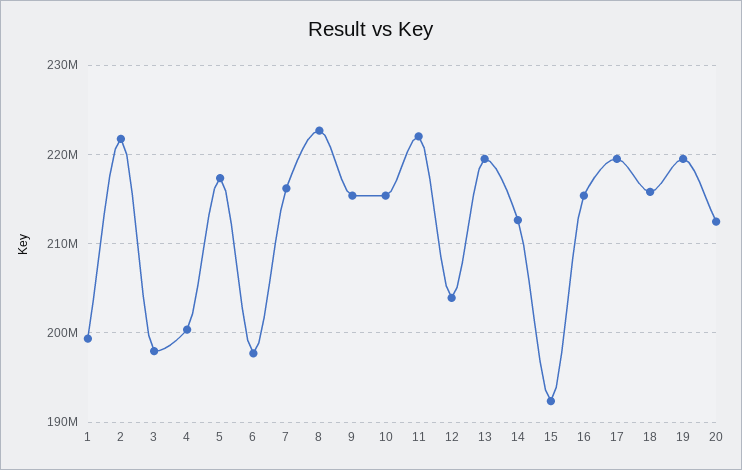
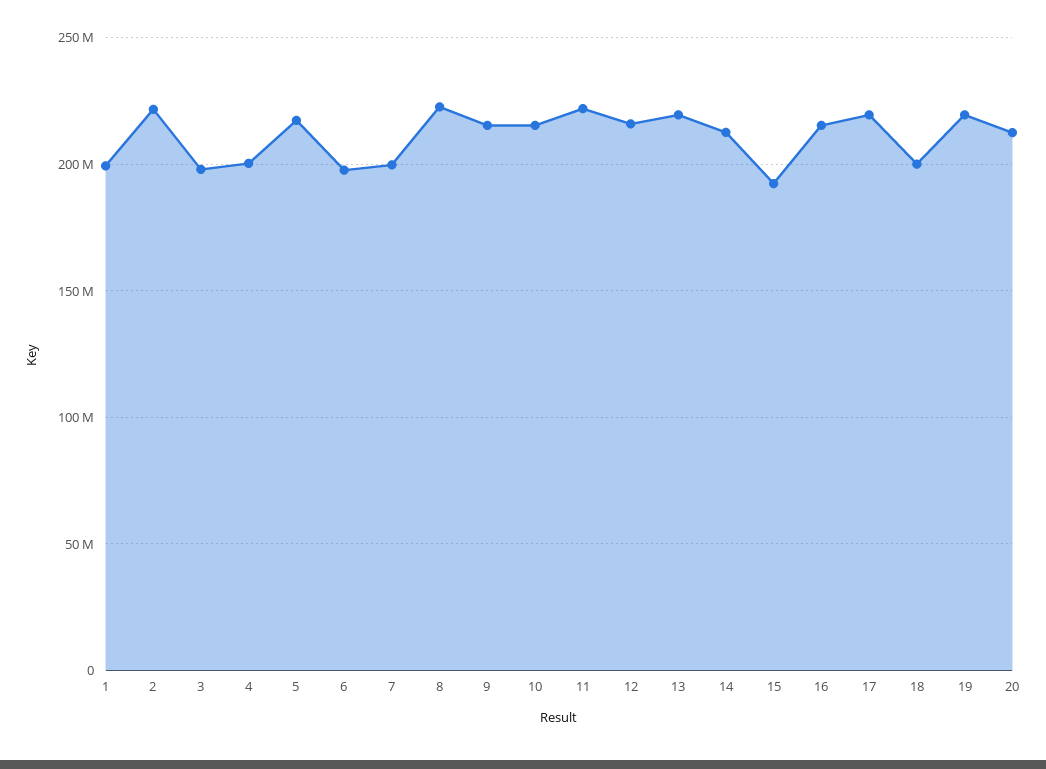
7: 216000000 -> 200000000
12: 204000000 -> 215000000
18: 216000000 -> 200000000

